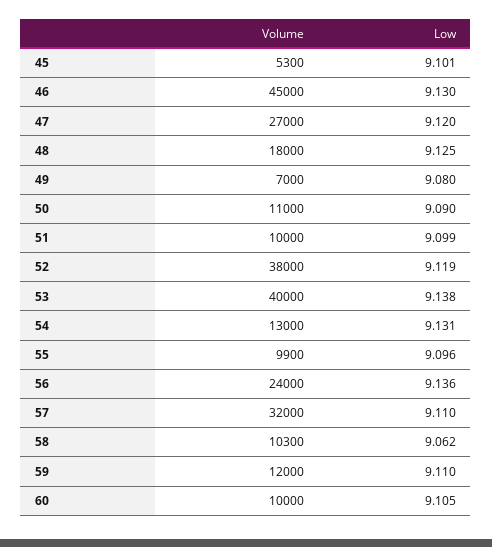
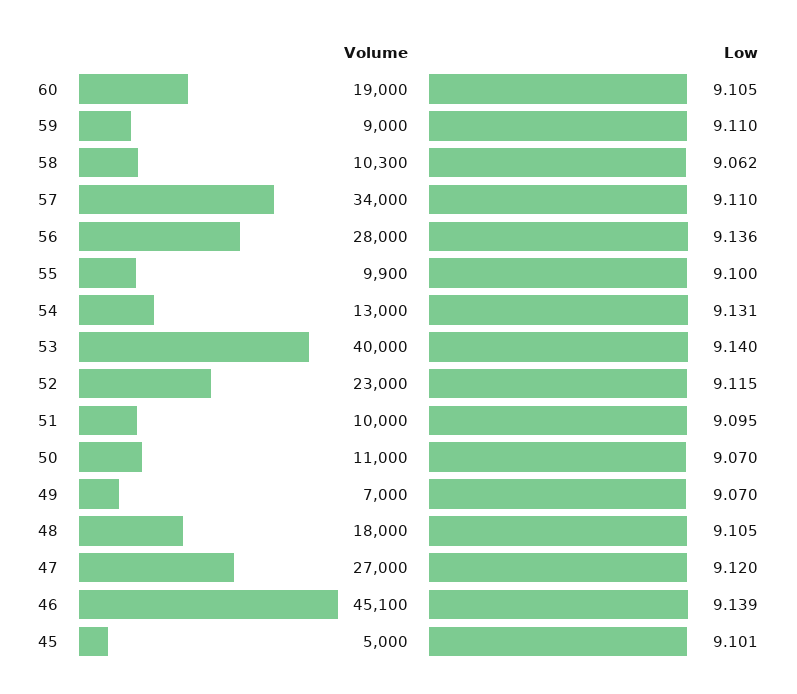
Volume, 45: 5300 -> 5000
Volume, 46: 45000 -> 45100
Low, 46: 9.13 -> 9.139
Low, 48: 9.125 -> 9.105
Low, 49: 9.08 -> 9.07
Low, 50: 9.09 -> 9.07
Low, 51: 9.099 -> 9.095
Volume, 52: 38000 -> 23000
Low, 52: 9.119 -> 9.115
Low, 53: 9.138 -> 9.14
Low, 55: 9.096 -> 9.1
Volume, 56: 24000 -> 28000
Volume, 57: 32000 -> 34000
Volume, 59: 12000 -> 9000
Volume, 60: 10000 -> 19000

